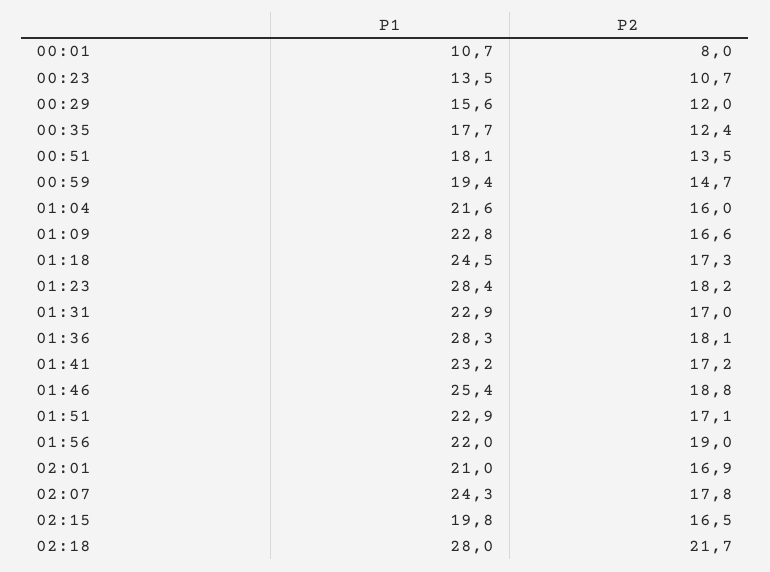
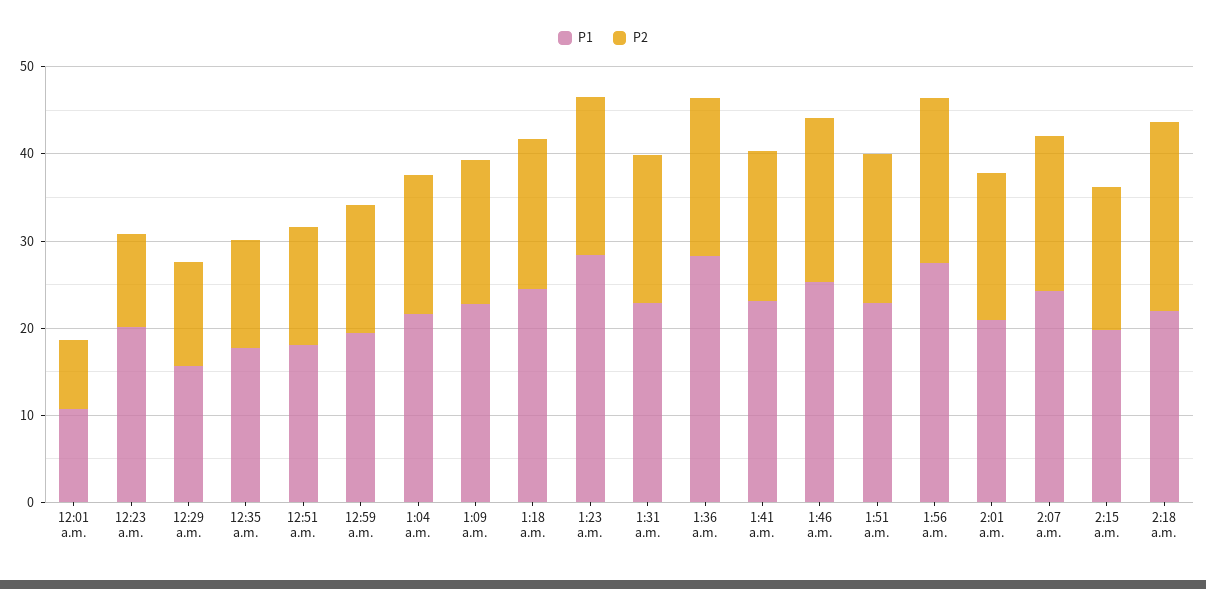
P1, 00:23: 13.5 -> 20
P1, 01:56: 22 -> 28
P1, 02:18: 28 -> 22

